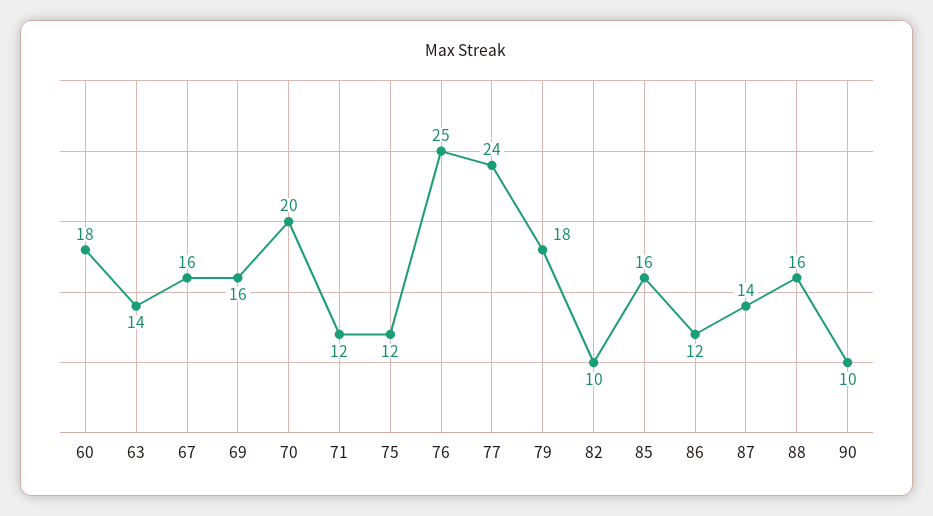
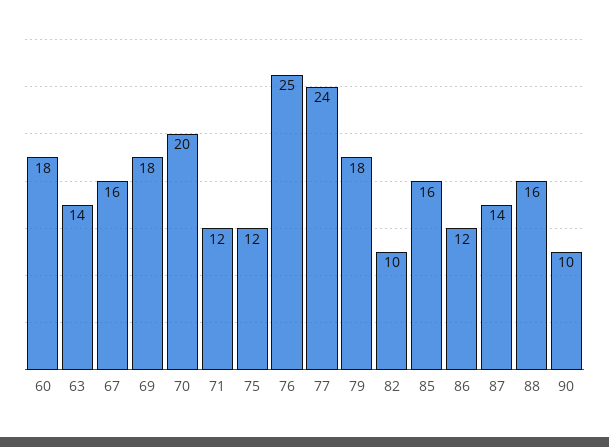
69: 16 -> 18

